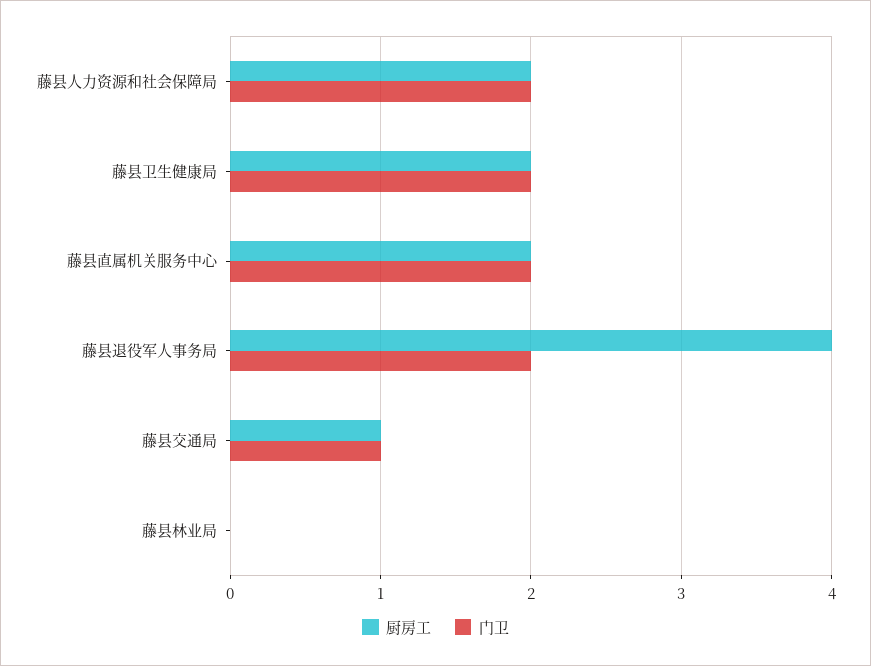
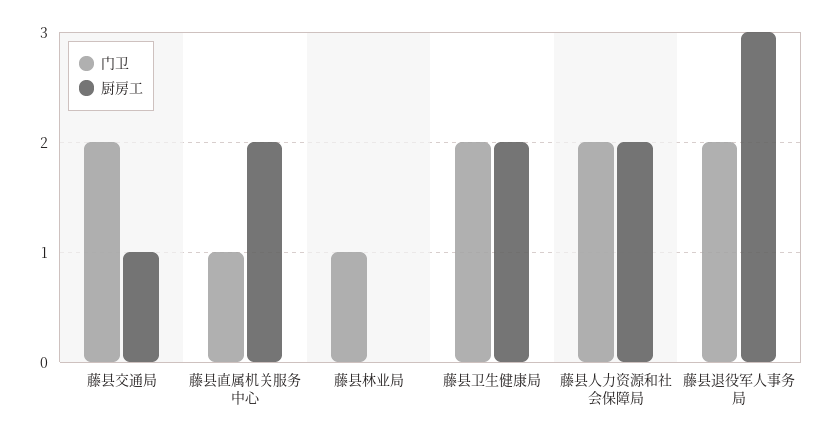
门卫, 藤县直属机关服务中心: 2 -> 1
厨房工, 藤县退役军人事务局: 4 -> 3
门卫, 藤县交通局: 1 -> 2
门卫, 藤县林业局: 0 -> 1

